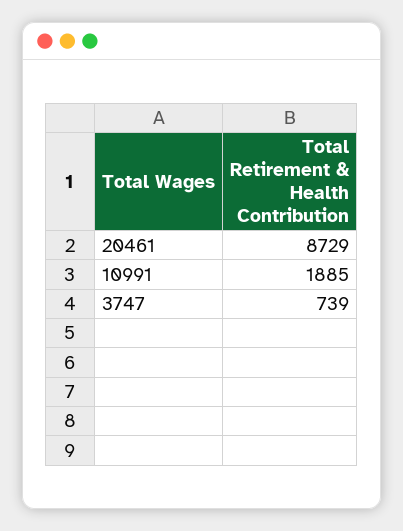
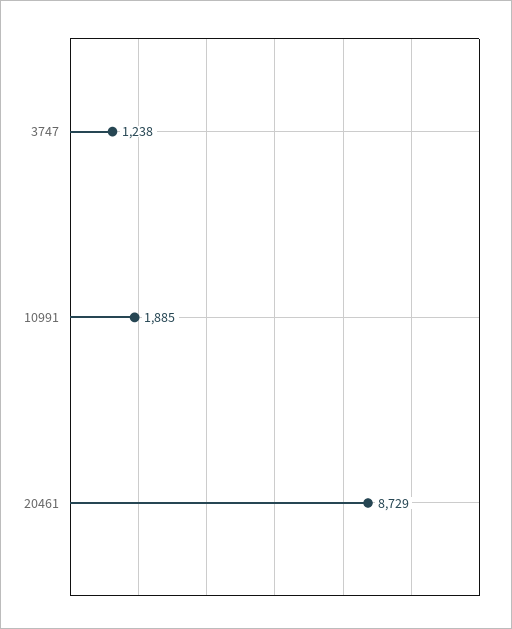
3747: 739 -> 1238

